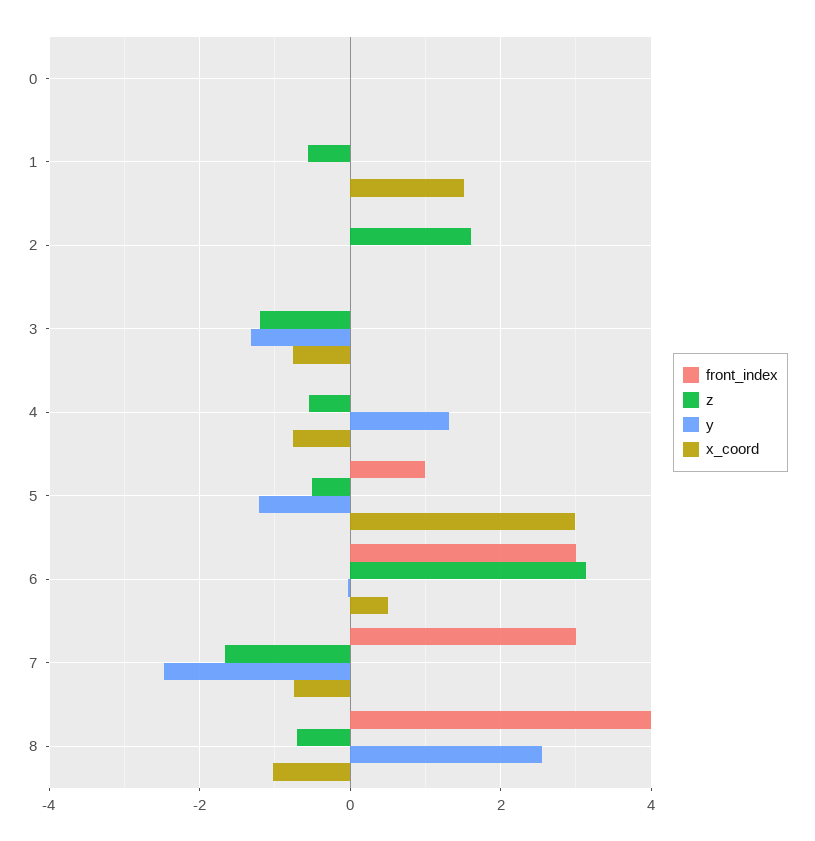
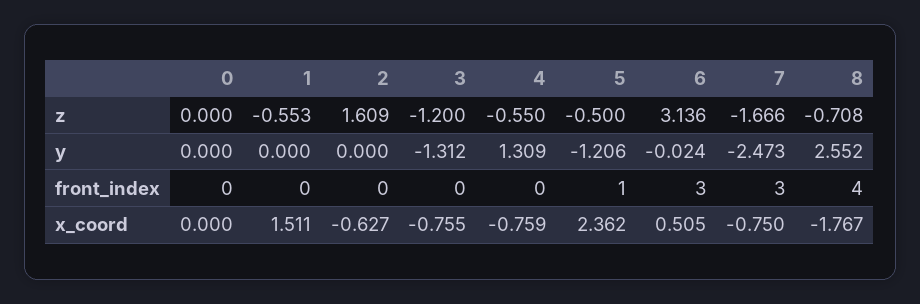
x_coord, 2: 0 -> -0.627
x_coord, 5: 3 -> 2.362
x_coord, 8: -1 -> -1.767

